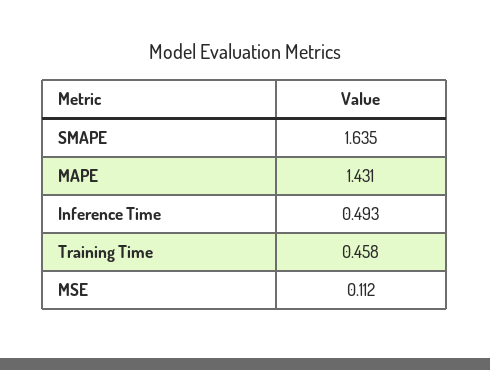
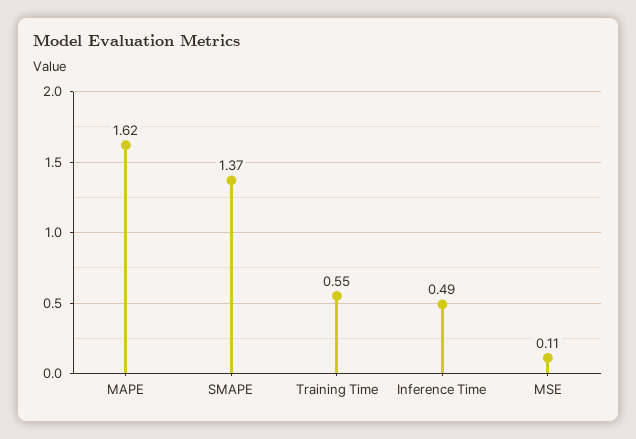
SMAPE: 1.635 -> 1.37
MAPE: 1.431 -> 1.62
Training Time: 0.458 -> 0.55

